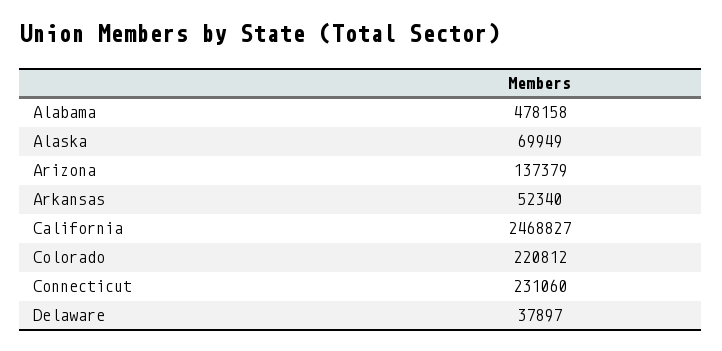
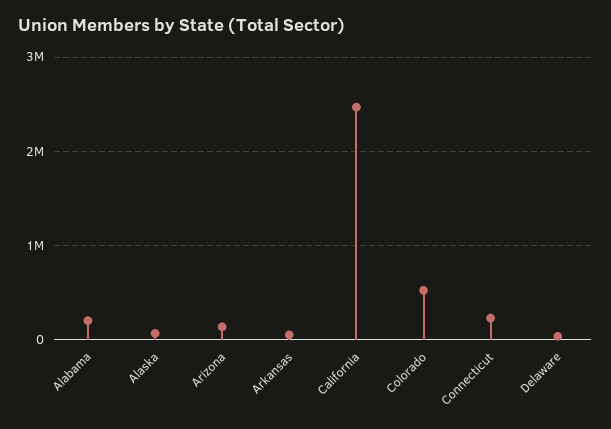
Alabama: 478158 -> 200000
Colorado: 220812 -> 500000

